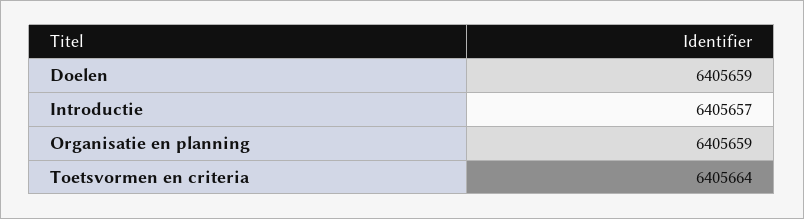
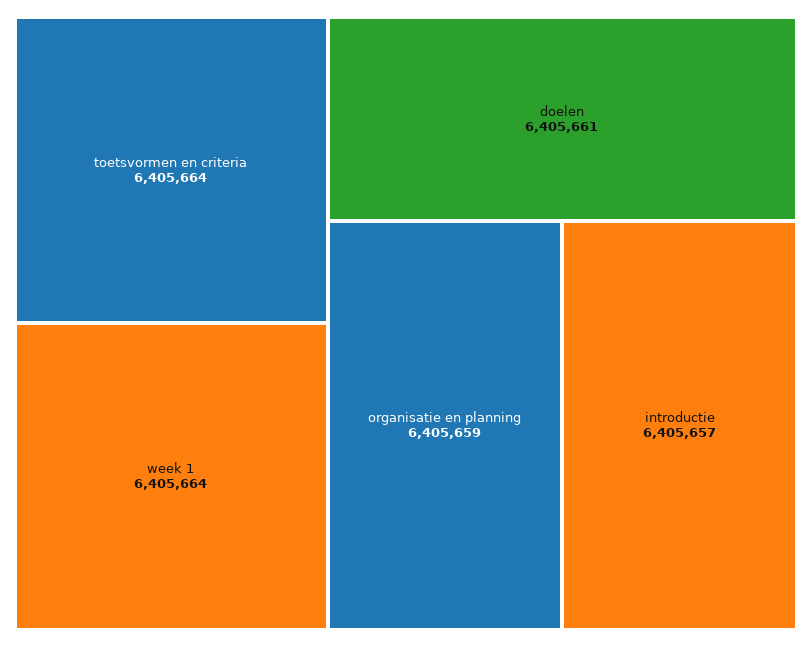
Doelen: 6405659 -> 6405661
week 1: none -> 6405664

